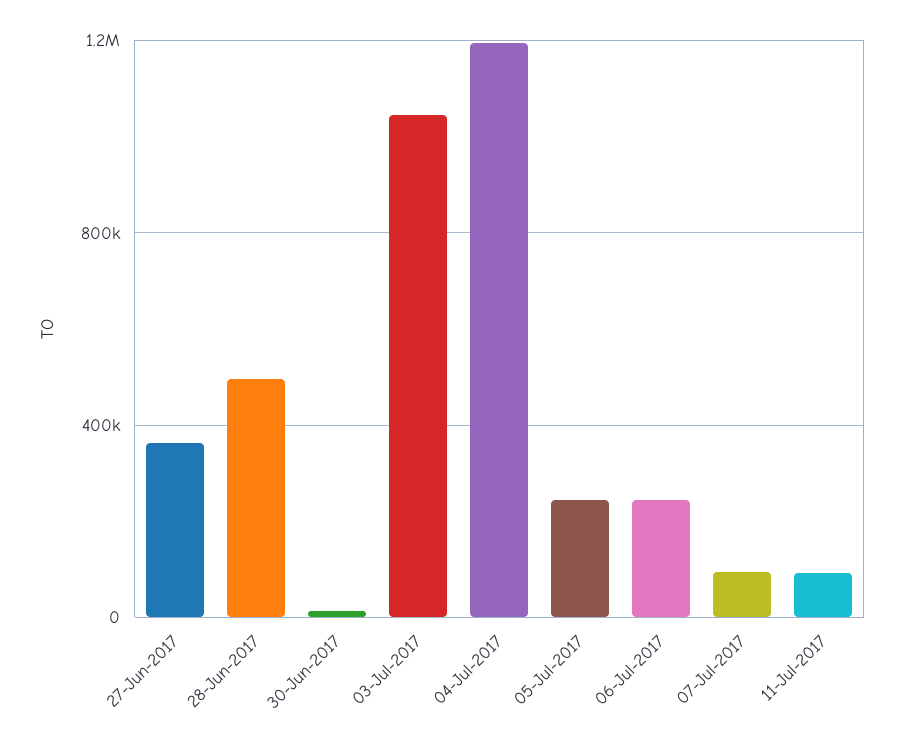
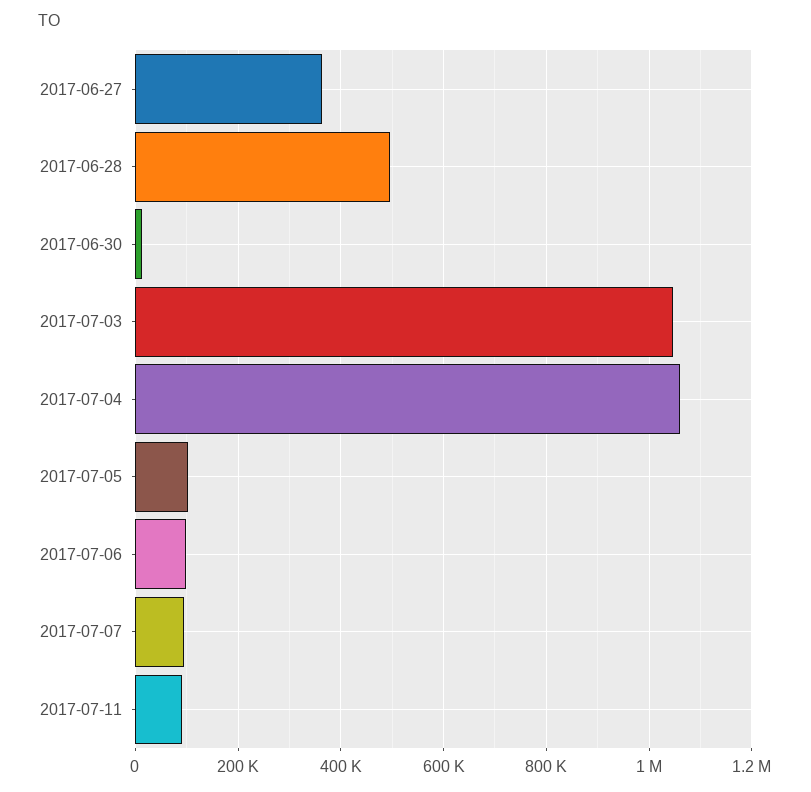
04-Jul-2017: 1200000 -> 1060000
05-Jul-2017: 250000 -> 100000
06-Jul-2017: 250000 -> 100000

